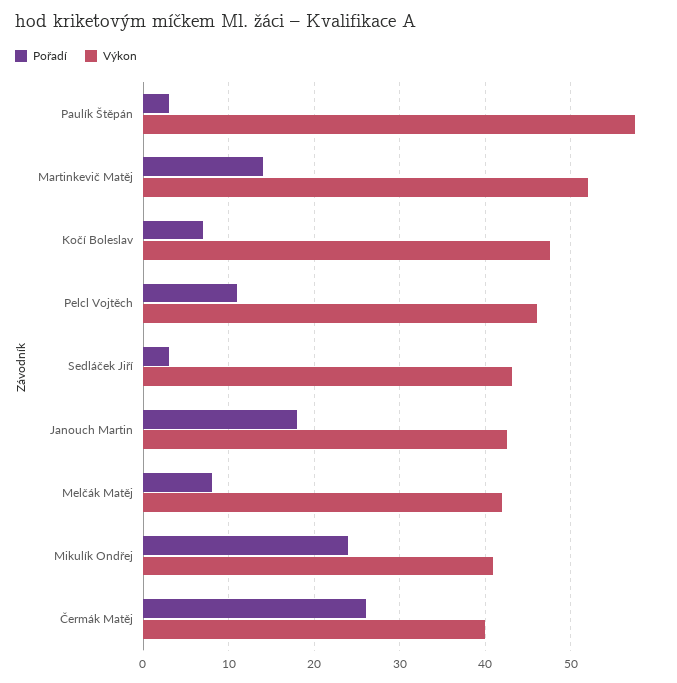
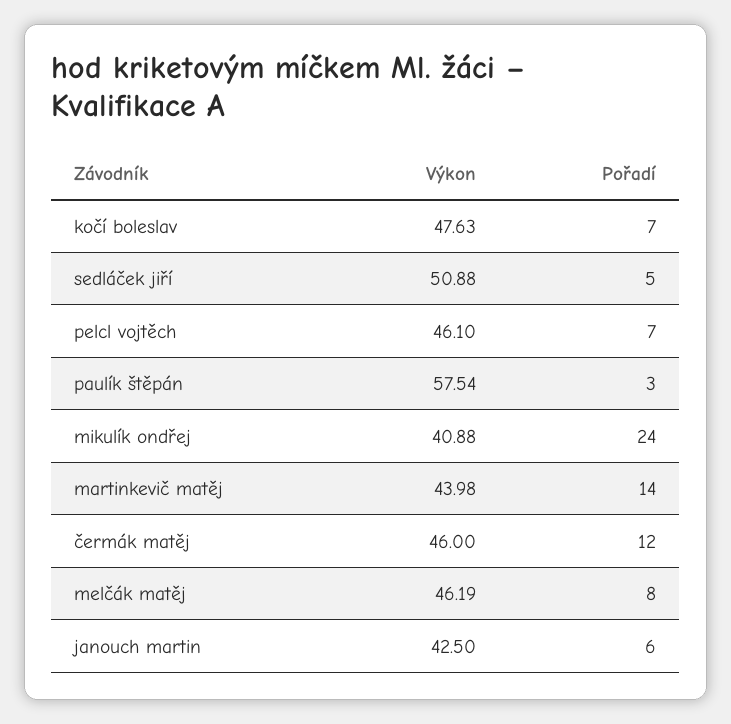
Výkon, Martinkevič Matěj: 52 -> 43.98
Pořadí, Pelcl Vojtěch: 11 -> 7
Pořadí, Sedláček Jiří: 3 -> 5
Výkon, Sedláček Jiří: 43 -> 50.88
Pořadí, Janouch Martin: 18 -> 6
Výkon, Melčák Matěj: 42 -> 46.19
Pořadí, Čermák Matěj: 26 -> 12
Výkon, Čermák Matěj: 40 -> 46

